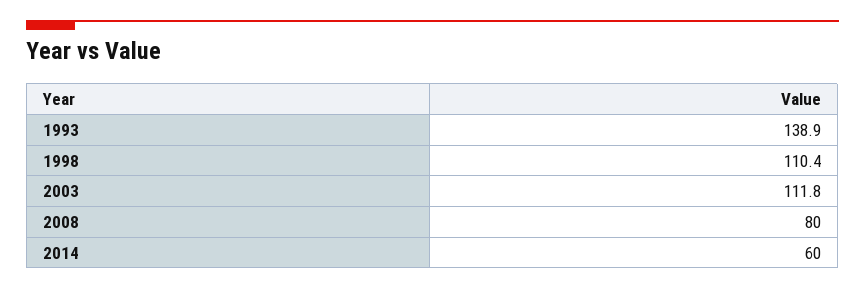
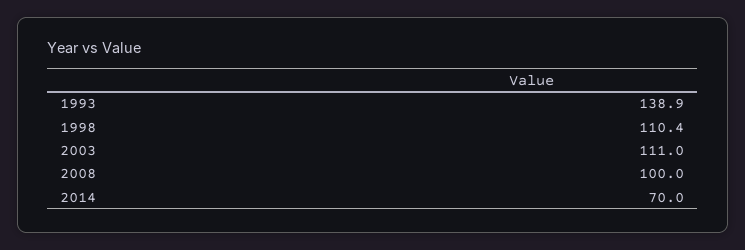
2003: 111.8 -> 111
2008: 80 -> 100
2014: 60 -> 70

